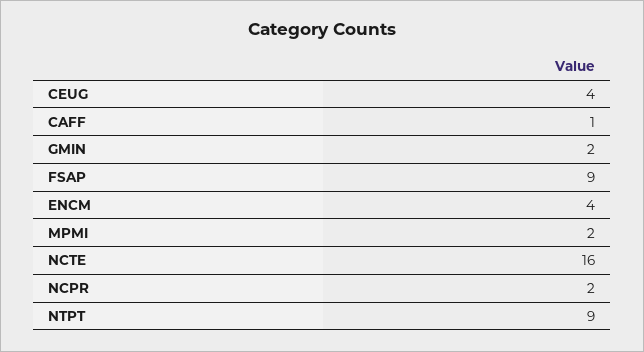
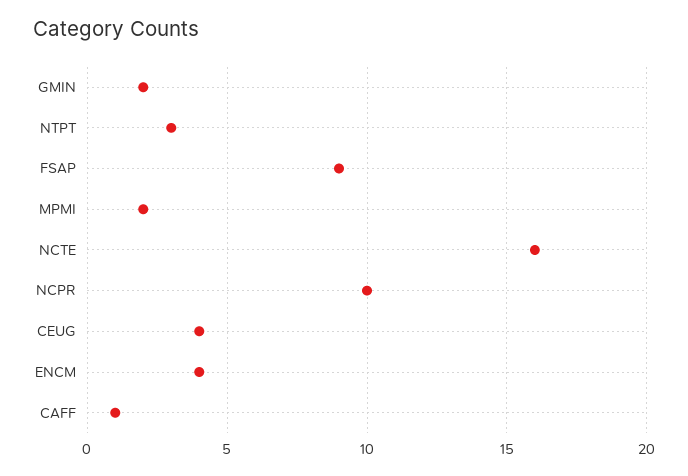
NCPR: 2 -> 10
NTPT: 9 -> 3

